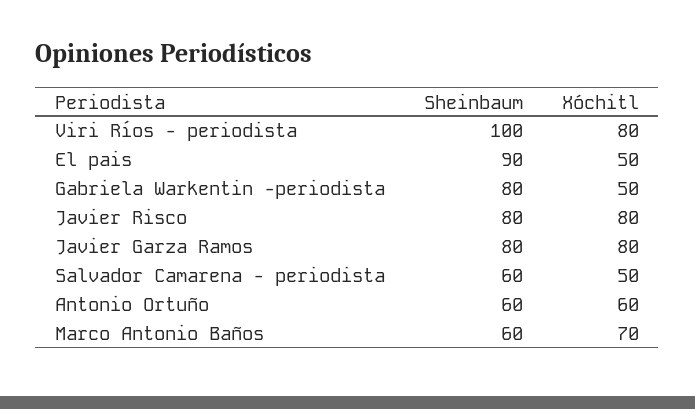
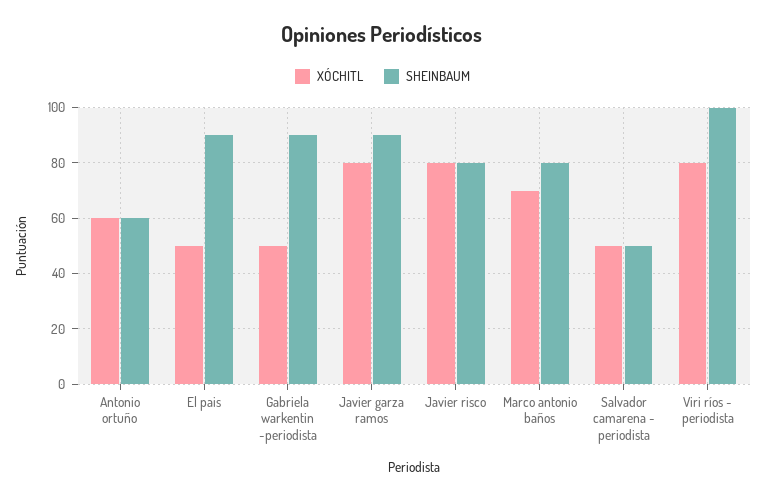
Sheinbaum, Gabriela Warkentin -periodista: 80 -> 90
Sheinbaum, Javier Garza Ramos: 80 -> 90
Sheinbaum, Salvador Camarena - periodista: 60 -> 50
Sheinbaum, Marco Antonio Baños: 60 -> 80

